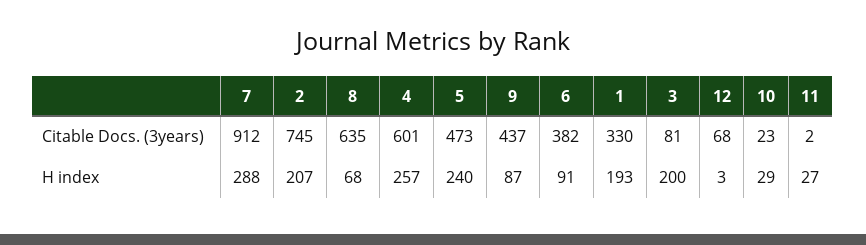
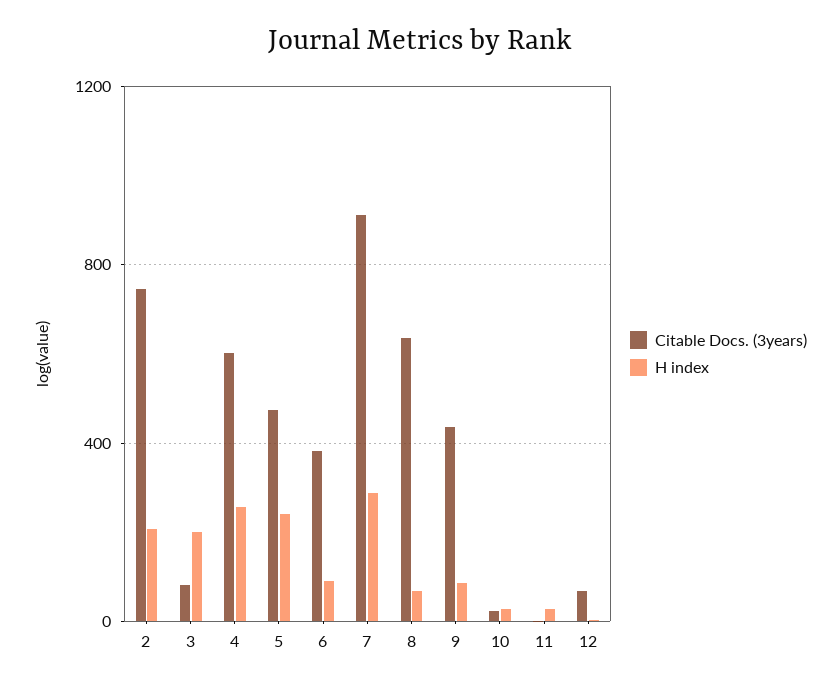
Citable Docs. (3years), 1: 330 -> none
H index, 1: 193 -> none

